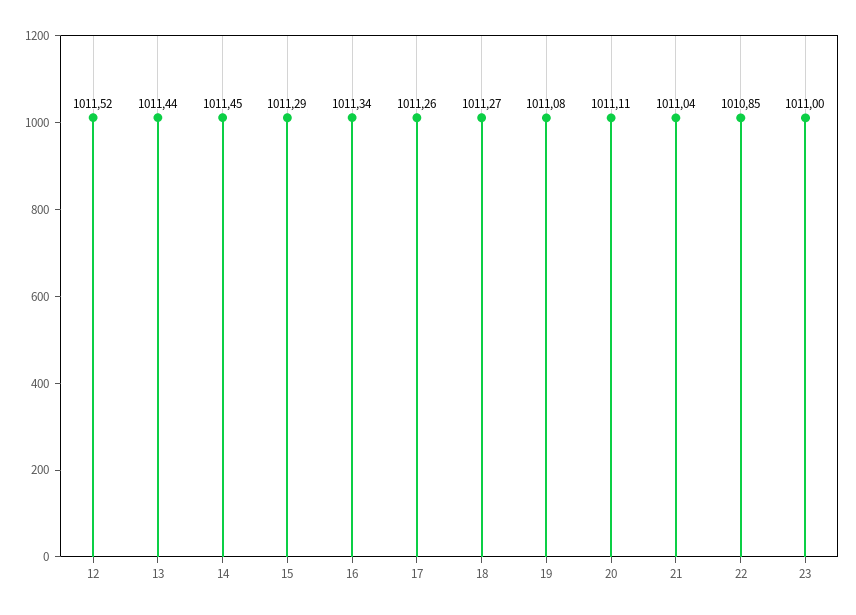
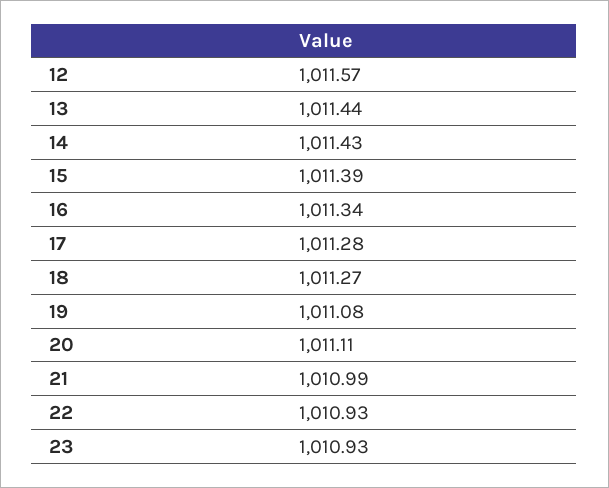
12: 1011.52 -> 1011.57
14: 1011.45 -> 1011.43
15: 1011.29 -> 1011.39
17: 1011.26 -> 1011.28
21: 1011.04 -> 1010.99
22: 1010.85 -> 1010.93
23: 1011 -> 1010.93

